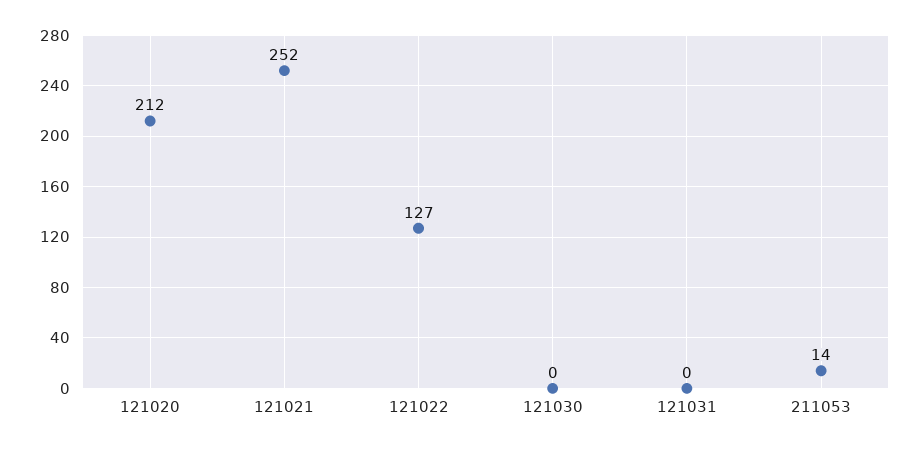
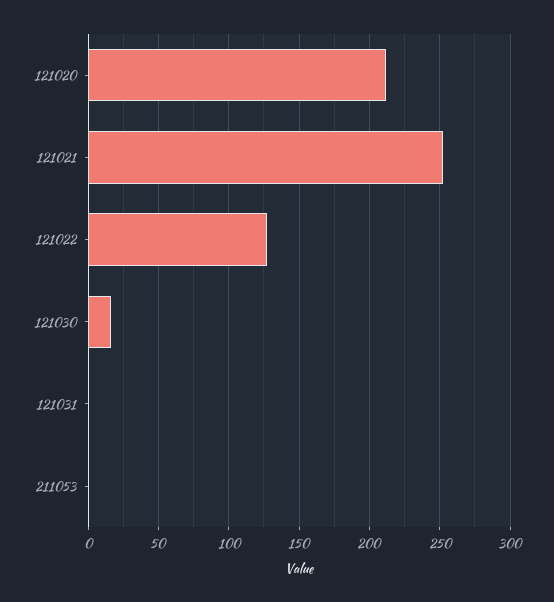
121030: 0 -> 15
211053: 14 -> 0

